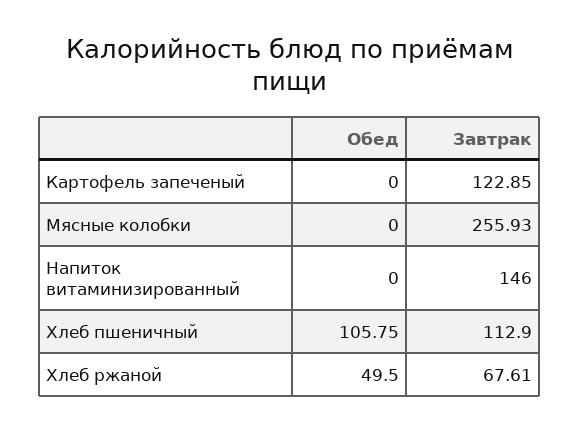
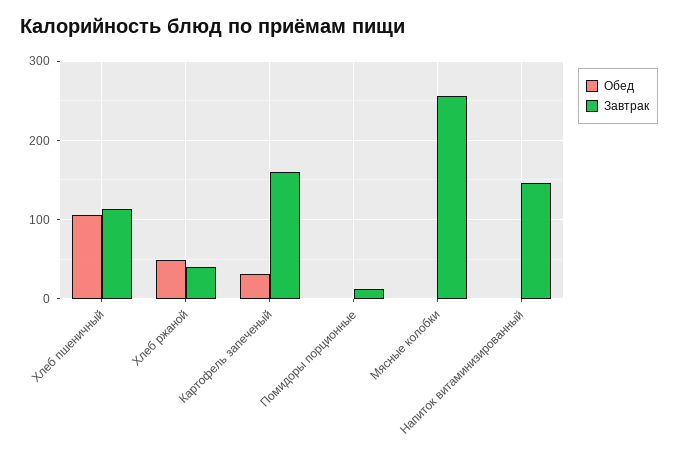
Обед, Картофель запеченый: 0 -> 30
Завтрак, Картофель запеченый: 122.85 -> 160
Завтрак, Хлеб ржаной: 67.61 -> 40
Обед, Помидоры порционные: none -> 0
Завтрак, Помидоры порционные: none -> 10

